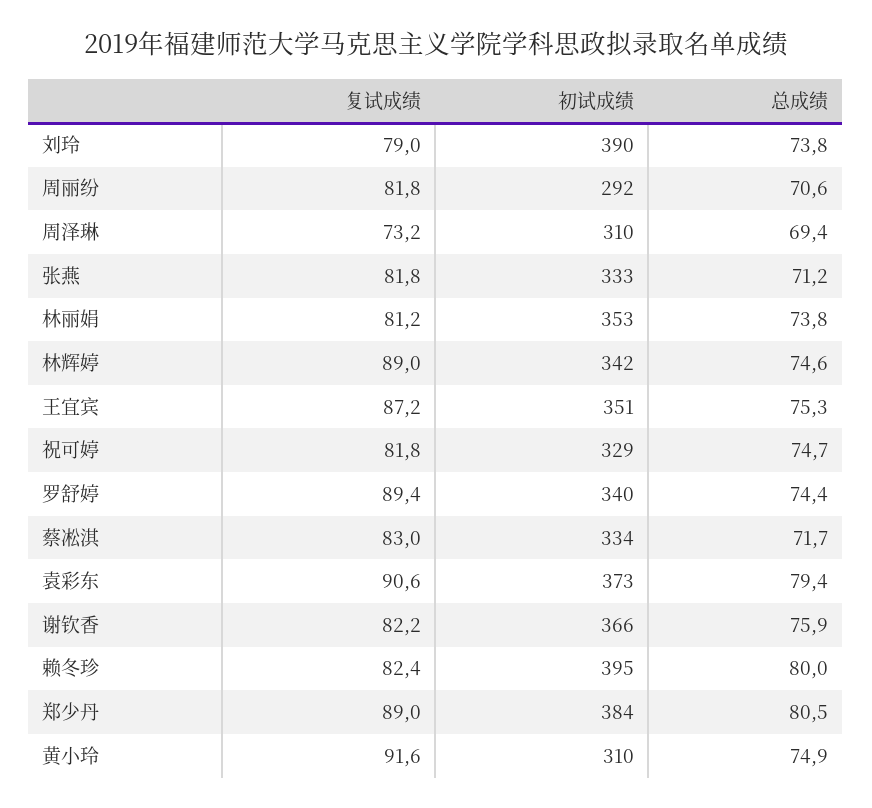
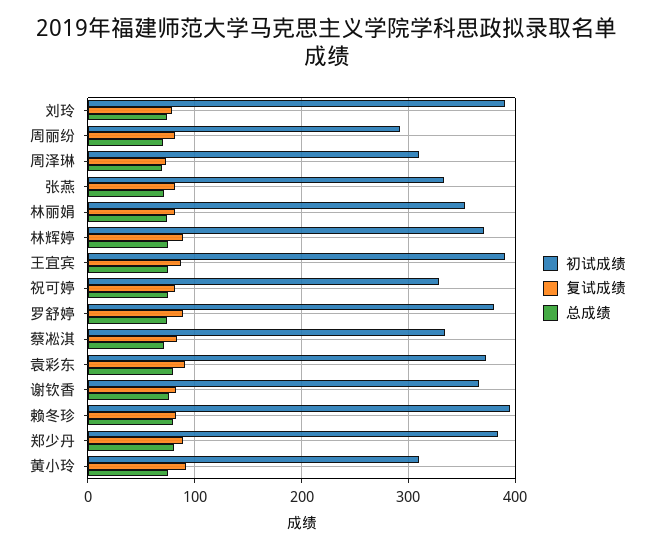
初试成绩, 林辉婷: 342 -> 370
初试成绩, 王宜宾: 351 -> 390
初试成绩, 罗舒婷: 340 -> 380

